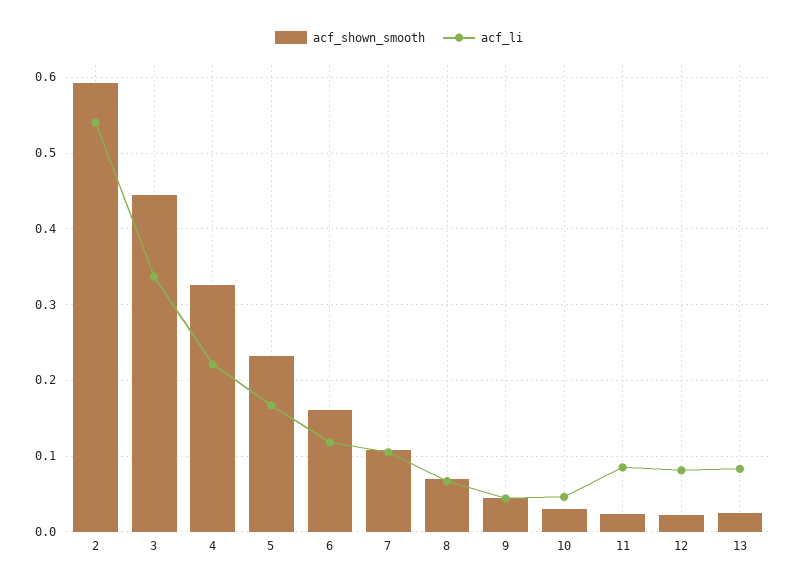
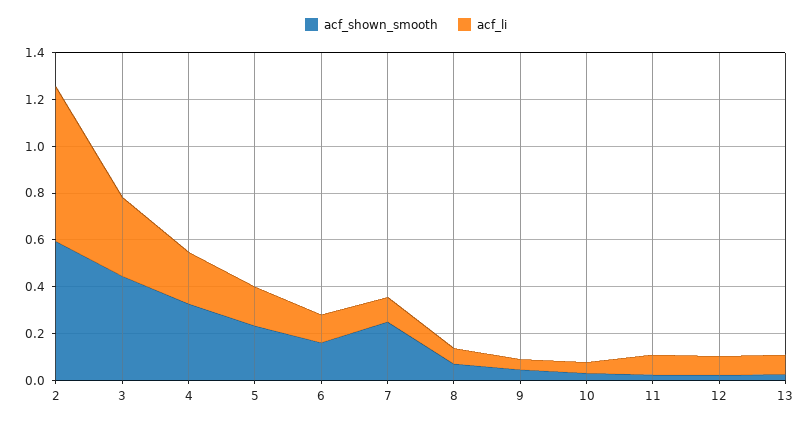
acf_li, 2: 0.54 -> 0.65
acf_shown_smooth, 7: 0.11 -> 0.25

